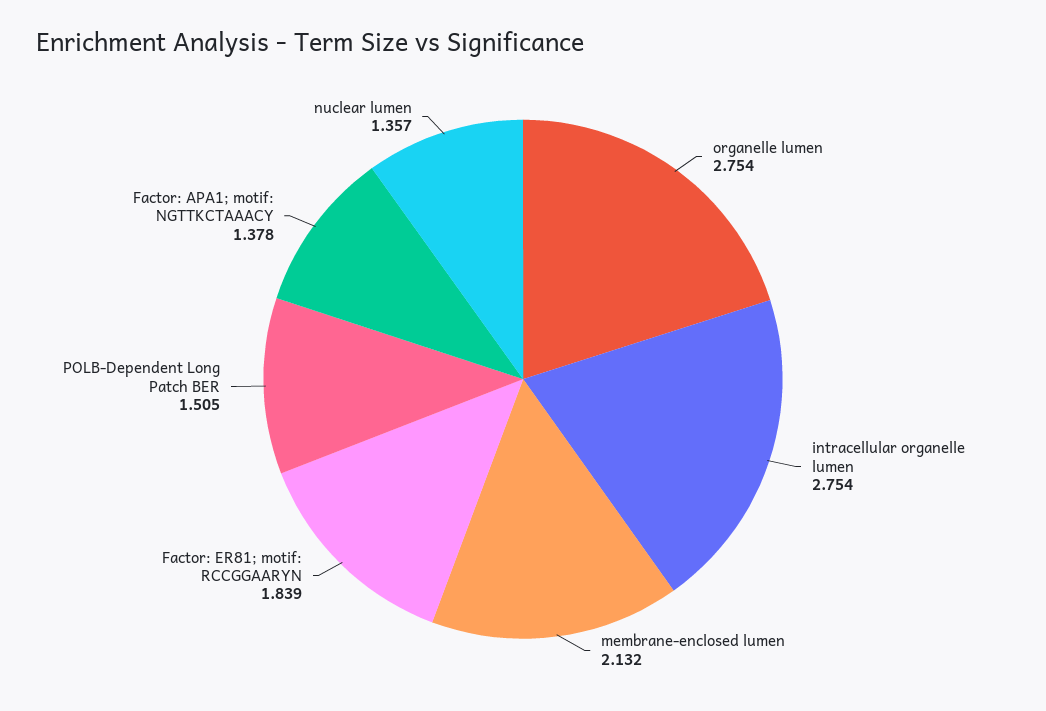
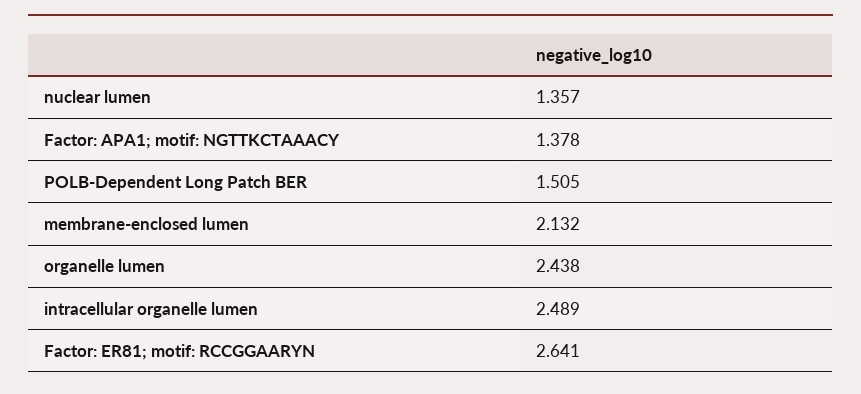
organelle lumen: 2.754 -> 2.438
intracellular organelle lumen: 2.754 -> 2.489
Factor: ER81; motif: RCCGGAARYN: 1.839 -> 2.641

